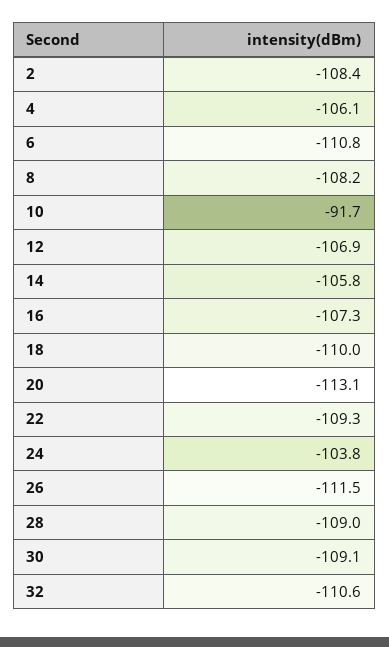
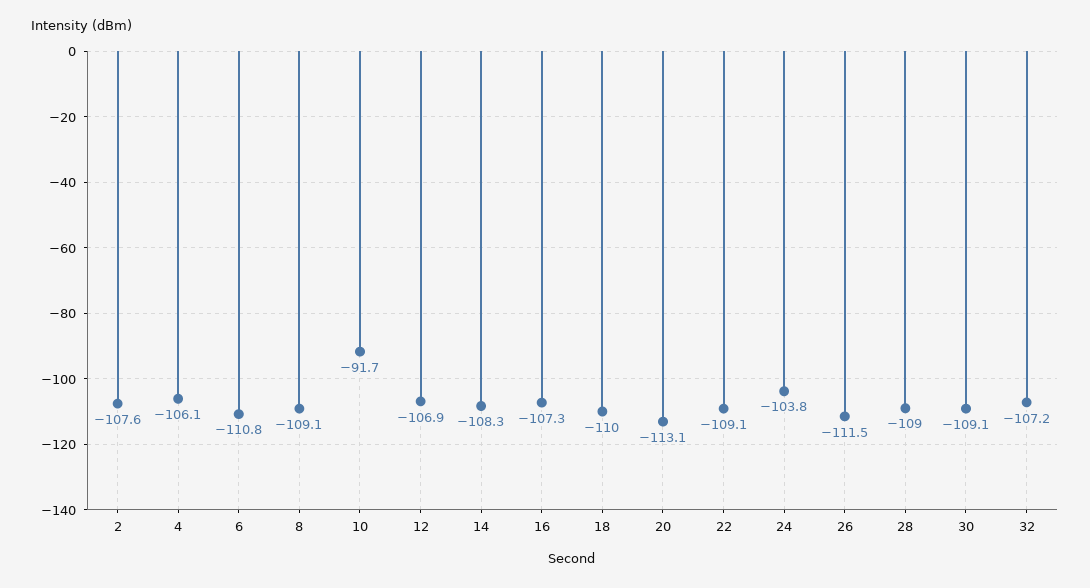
2: -108.4 -> -107.6
8: -108.2 -> -109.1
14: -105.8 -> -108.3
22: -109.3 -> -109.1
32: -110.6 -> -107.2

